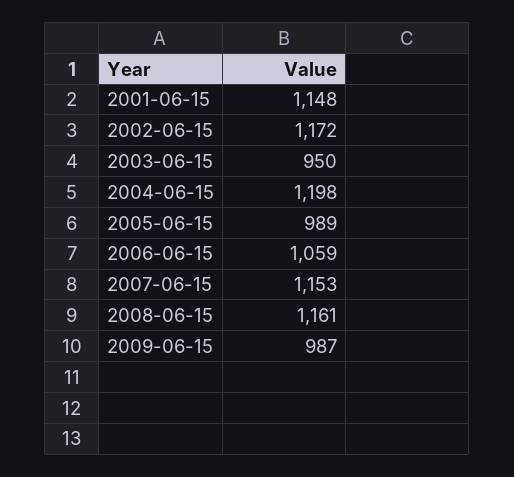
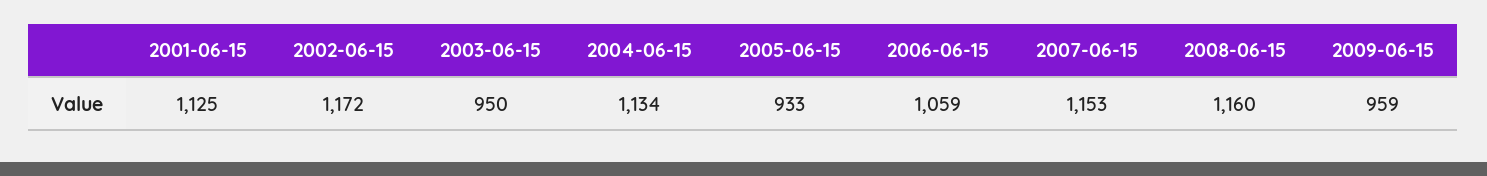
2001-06-15: 1148 -> 1125
2004-06-15: 1198 -> 1134
2005-06-15: 989 -> 933
2008-06-15: 1161 -> 1160
2009-06-15: 987 -> 959

